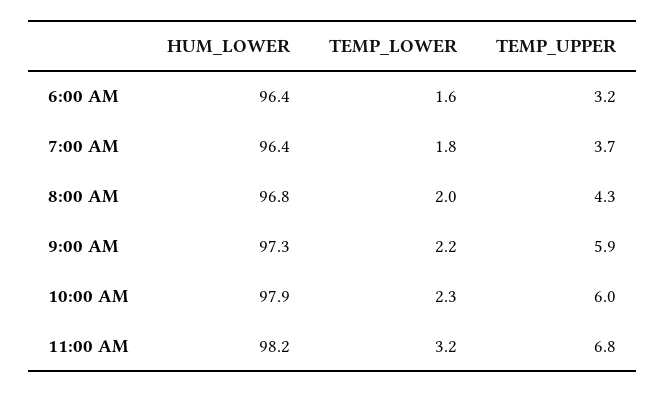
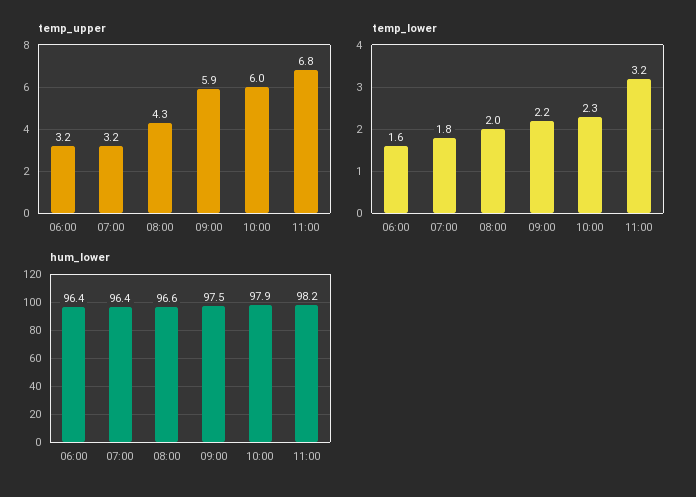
TEMP_UPPER, 7:00 AM: 3.7 -> 3.2
HUM_LOWER, 8:00 AM: 96.8 -> 96.6
HUM_LOWER, 9:00 AM: 97.3 -> 97.5

